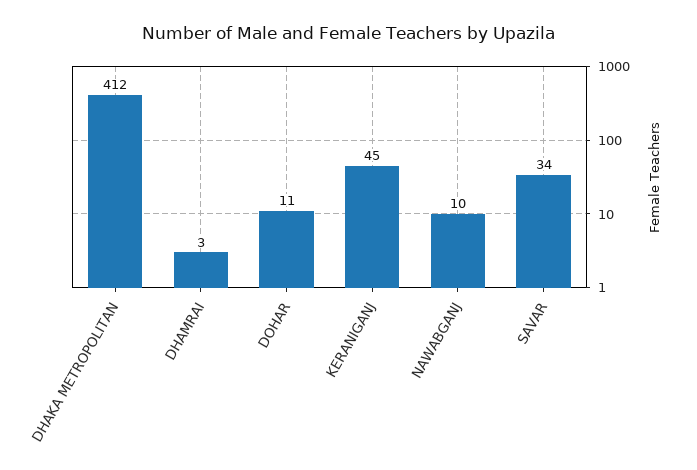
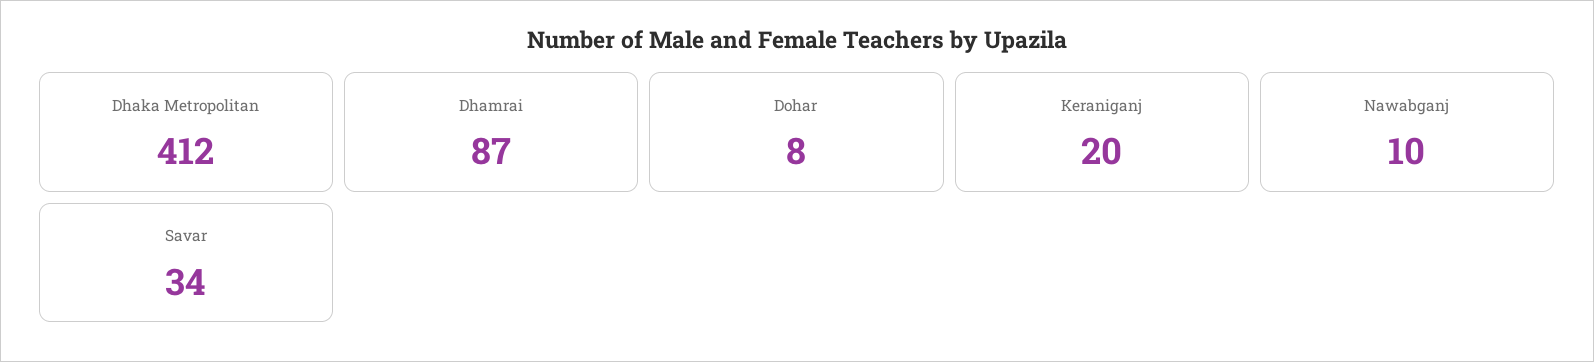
DHAMRAI: 3 -> 87
DOHAR: 11 -> 8
KERANIGANJ: 45 -> 20

